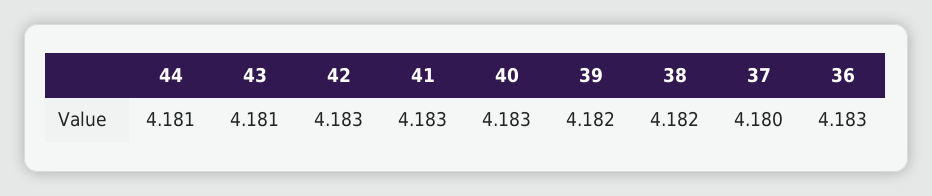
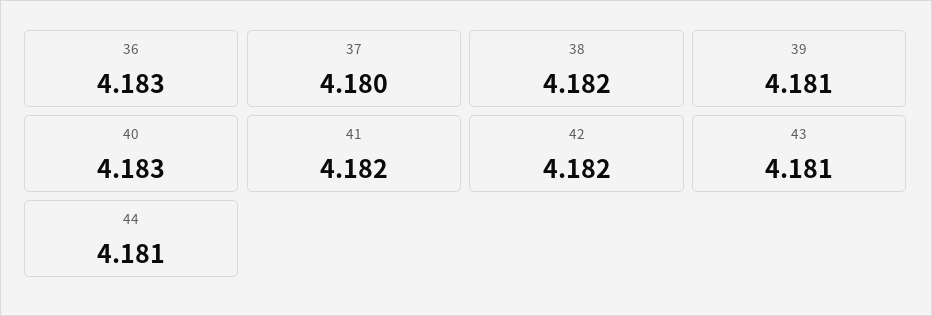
42: 4.183 -> 4.182
41: 4.183 -> 4.182
39: 4.182 -> 4.181

